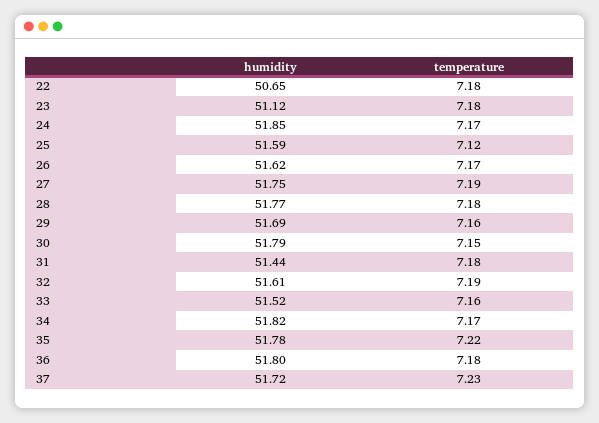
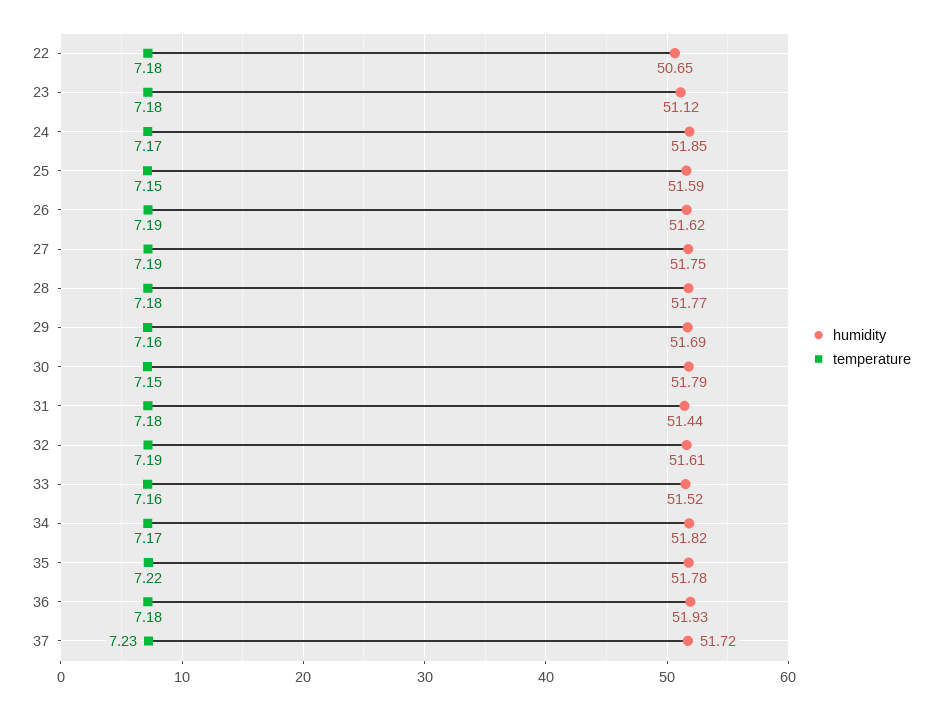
temperature, 25: 7.12 -> 7.15
temperature, 26: 7.17 -> 7.19
humidity, 36: 51.8 -> 51.93

